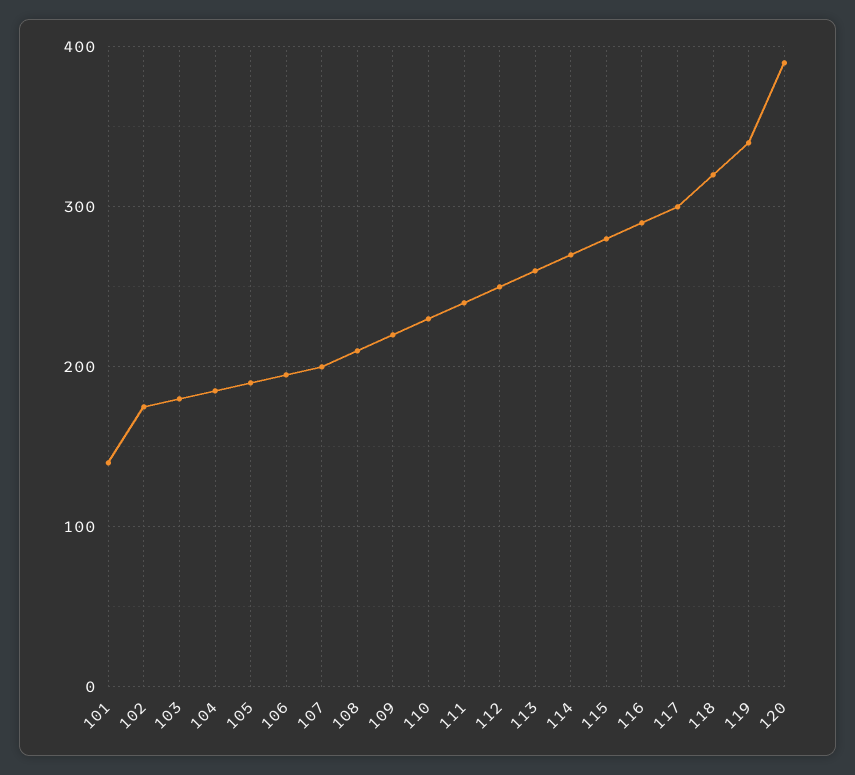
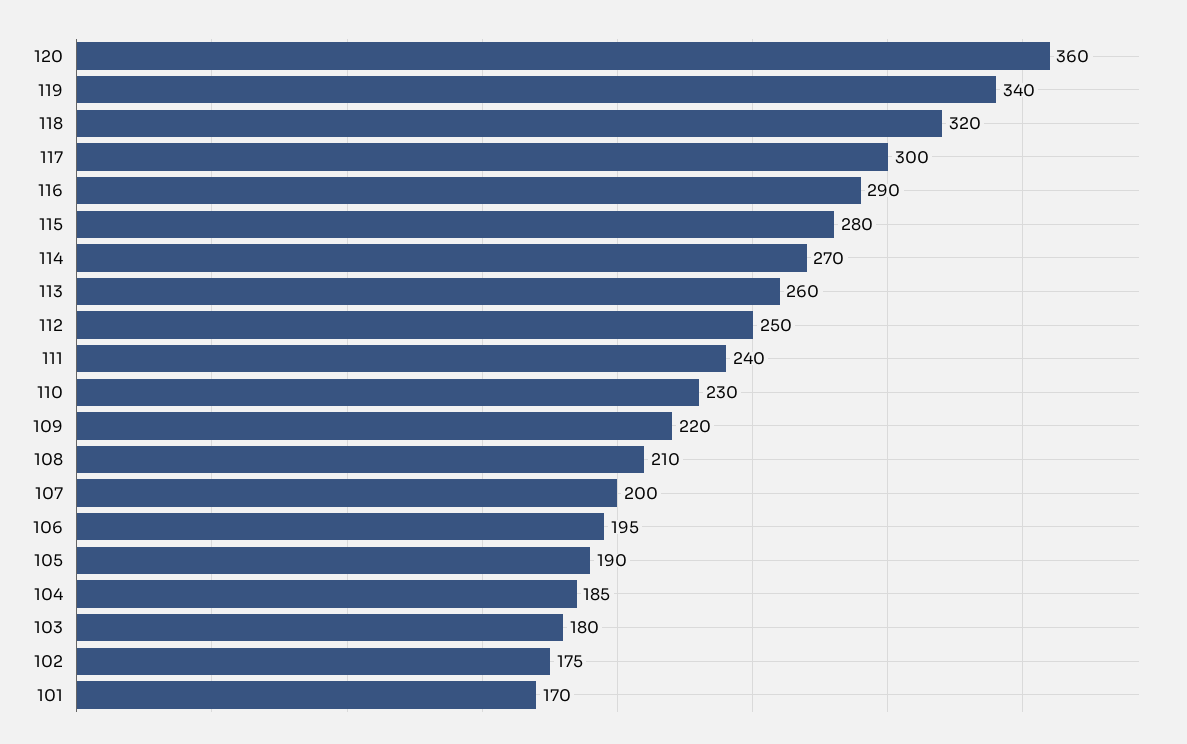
101: 140 -> 170
120: 390 -> 360

